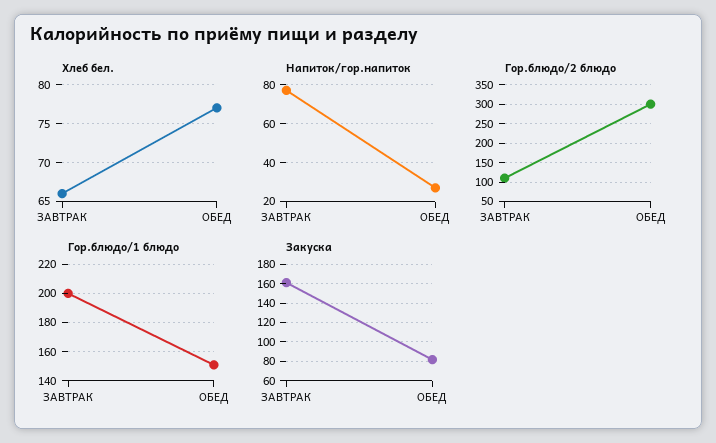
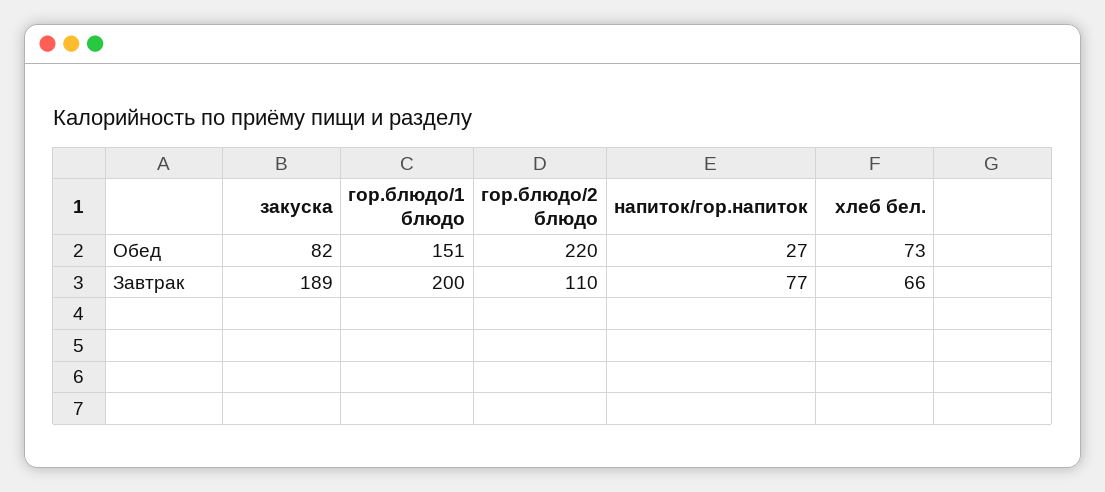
Хлеб бел., ОБЕД: 77 -> 73
Гор.блюдо/2 блюдо, ОБЕД: 300 -> 220
Закуска, ЗАВТРАК: 160 -> 189

